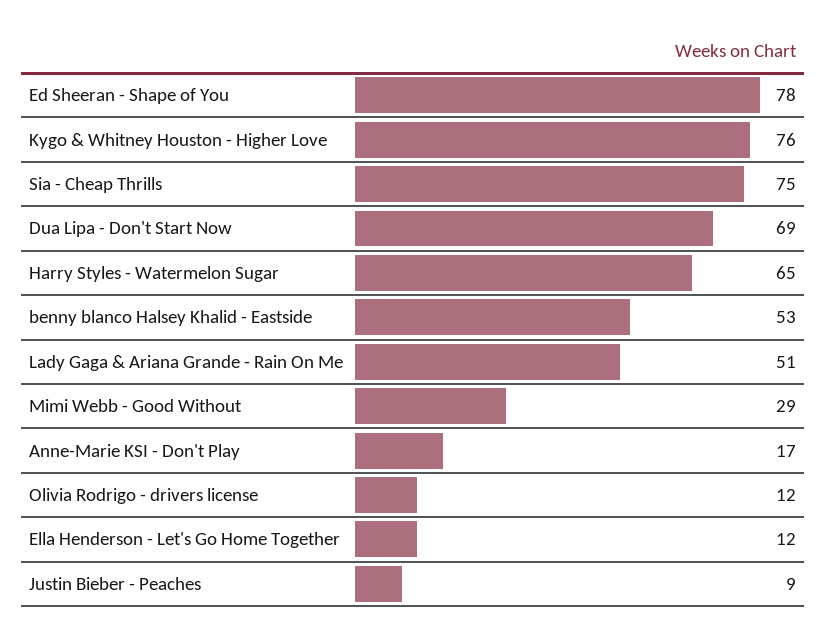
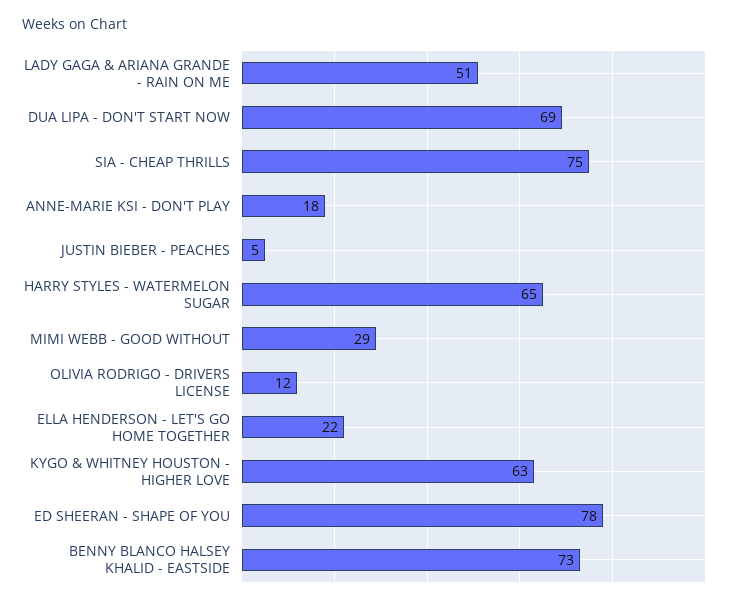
Kygo & Whitney Houston - Higher Love: 76 -> 63
benny blanco Halsey Khalid - Eastside: 53 -> 73
Anne-Marie KSI - Don't Play: 17 -> 18
Ella Henderson - Let's Go Home Together: 12 -> 22
Justin Bieber - Peaches: 9 -> 5

